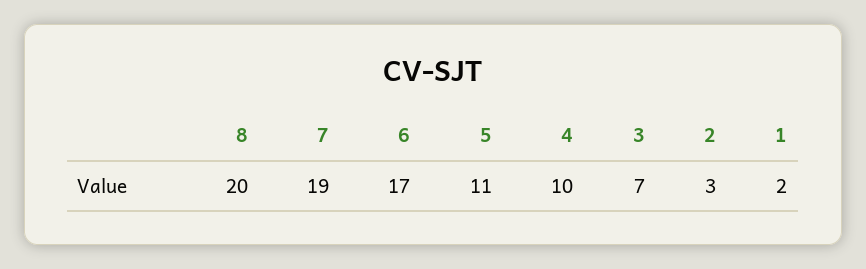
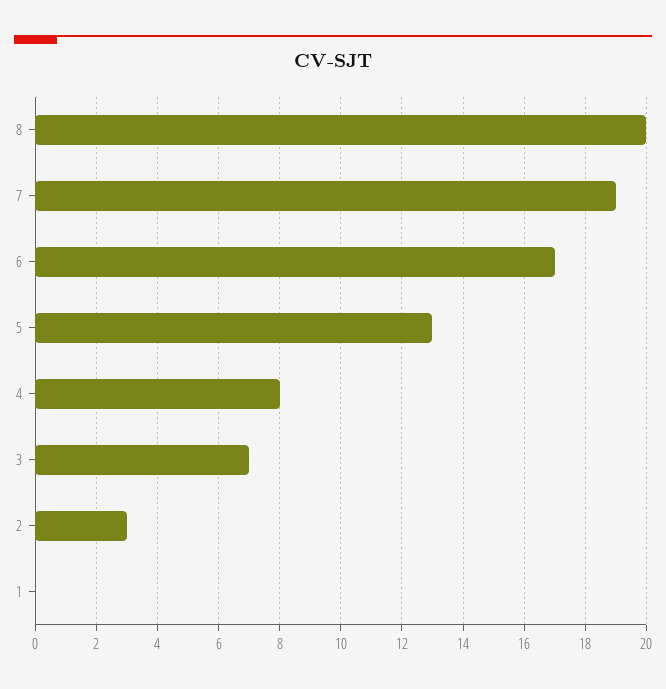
5: 11 -> 13
4: 10 -> 8
1: 2 -> 0

